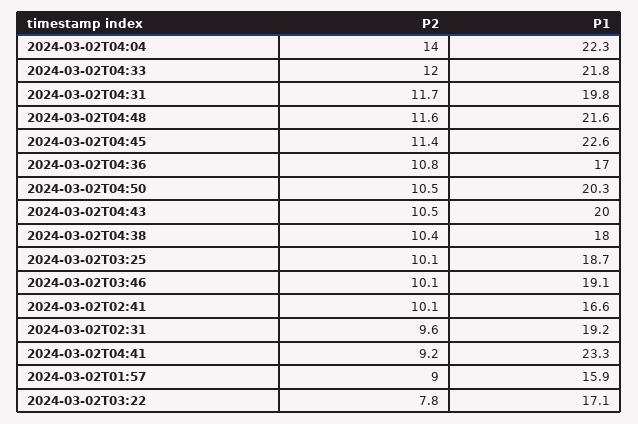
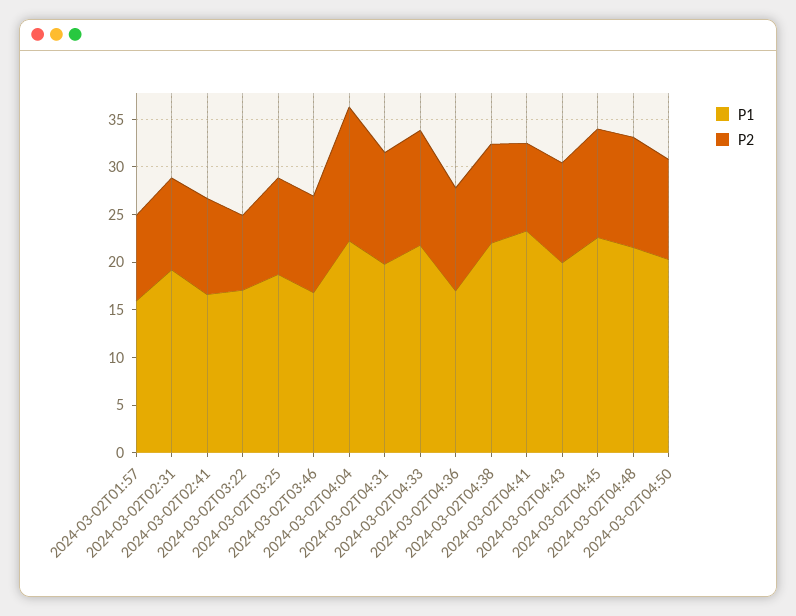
P1, 2024-03-02T04:38: 18 -> 22
P1, 2024-03-02T03:46: 19.1 -> 17

